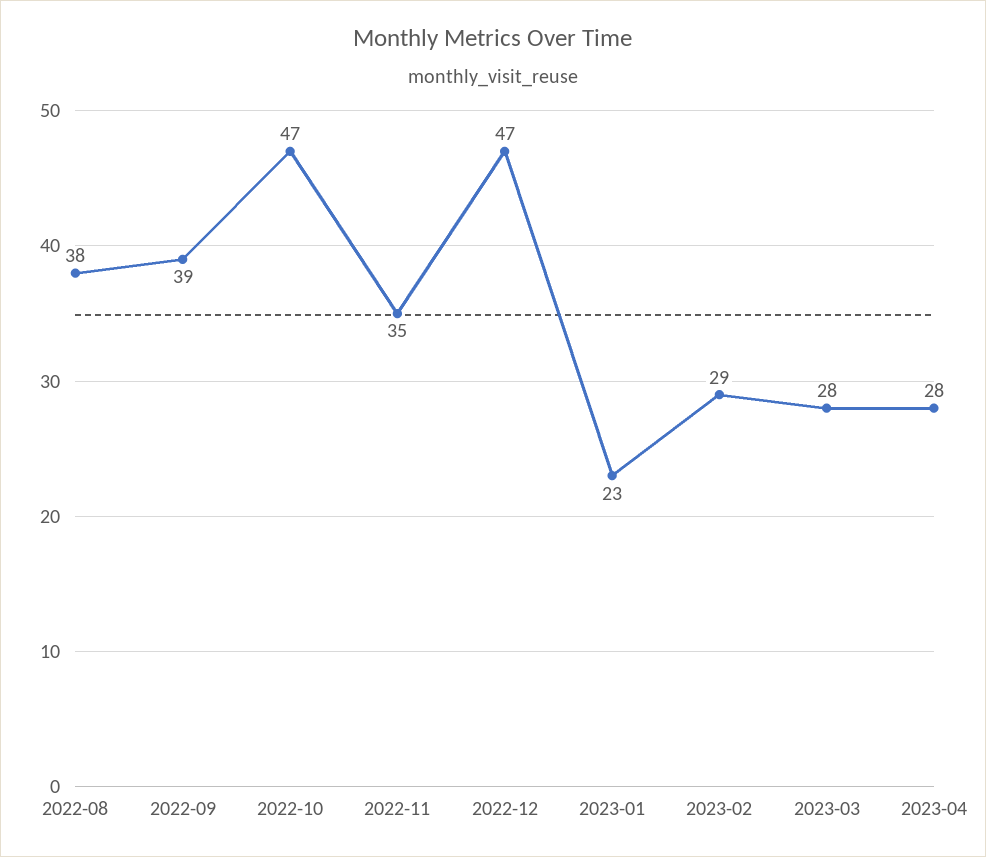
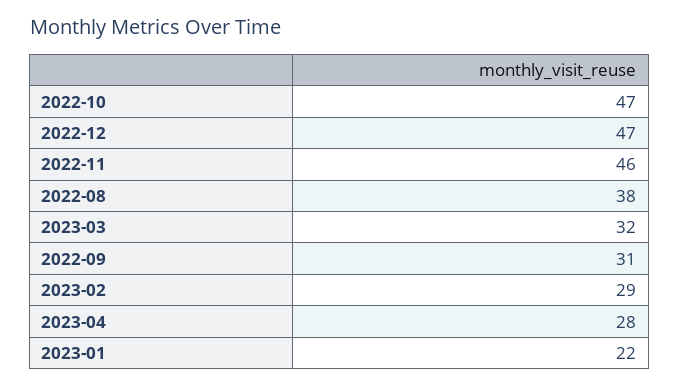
2022-09: 39 -> 31
2022-11: 35 -> 46
2023-01: 23 -> 22
2023-03: 28 -> 32

